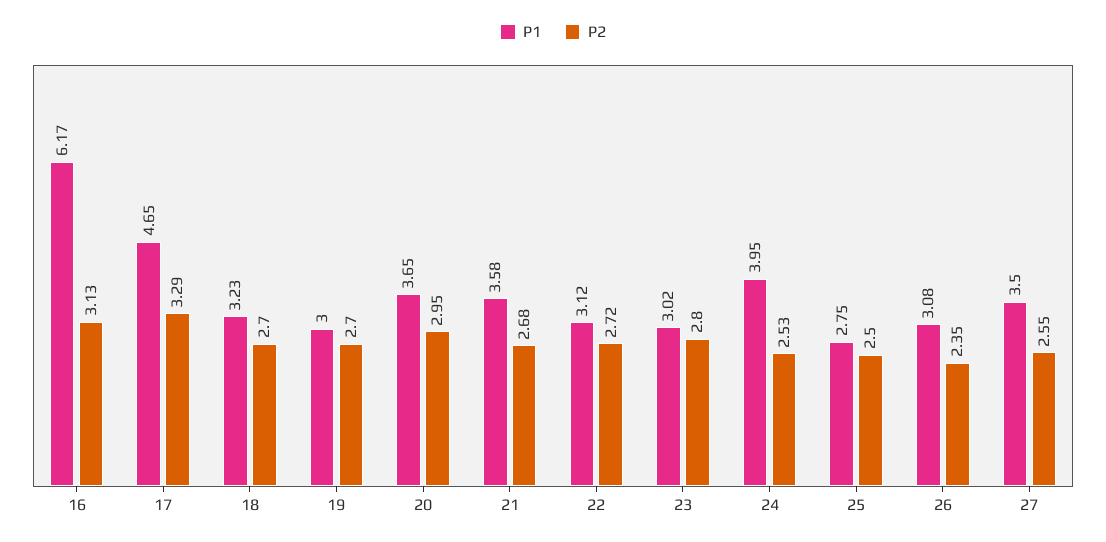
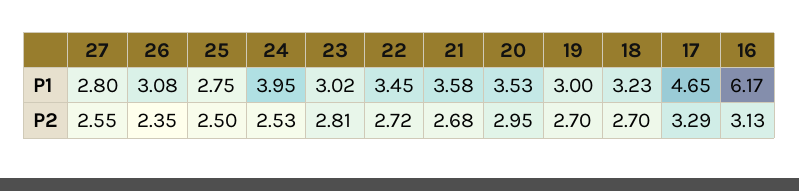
P1, 20: 3.65 -> 3.53
P1, 22: 3.12 -> 3.45
P2, 23: 2.8 -> 2.81
P1, 27: 3.5 -> 2.8

